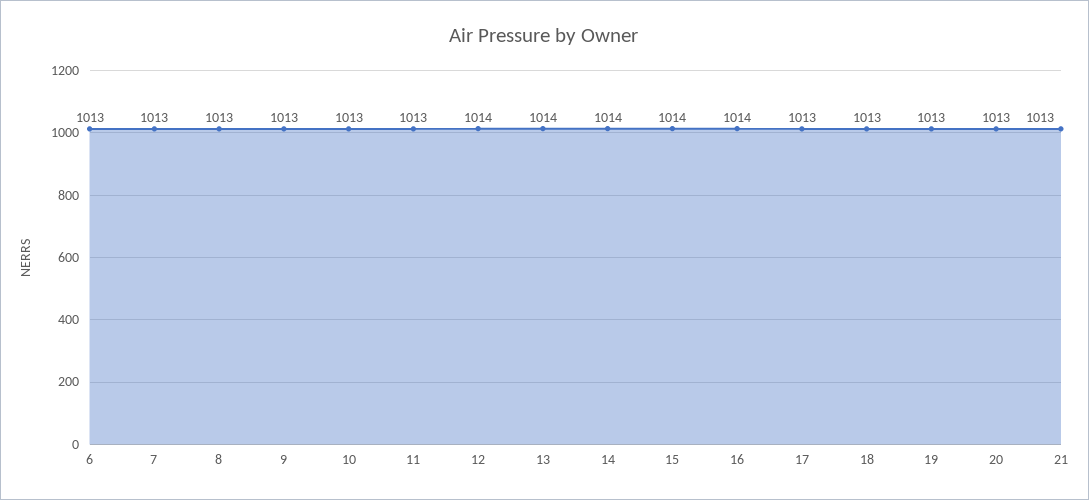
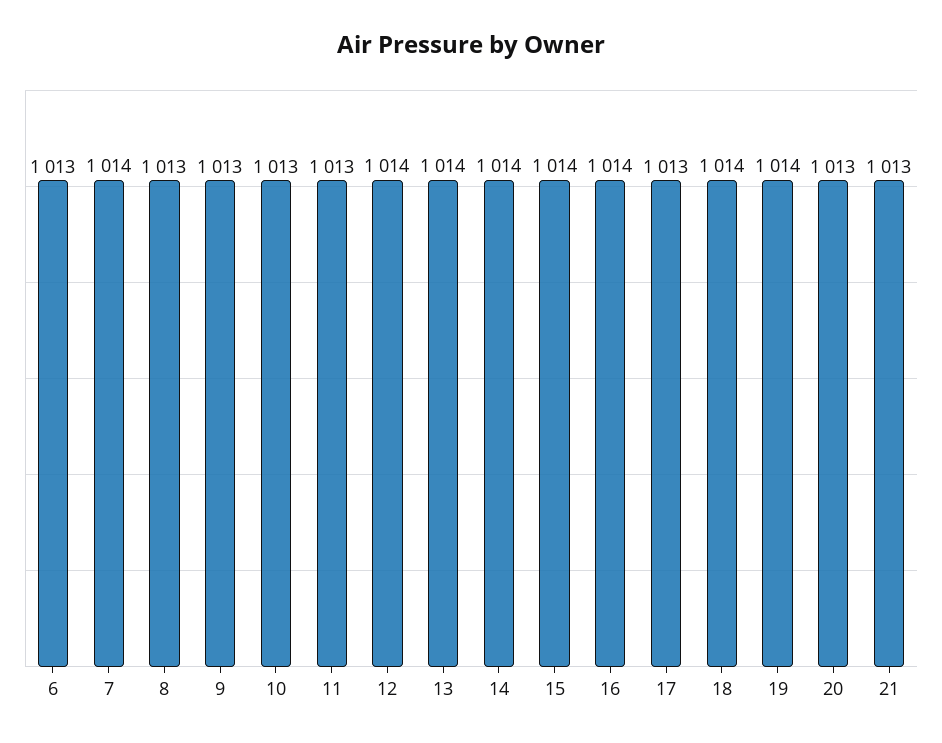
7: 1013 -> 1014
18: 1013 -> 1014
19: 1013 -> 1014

